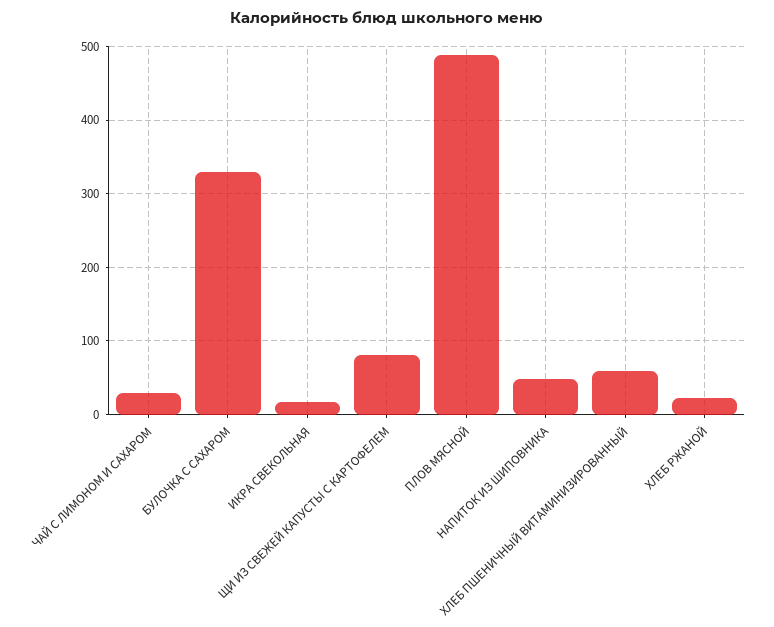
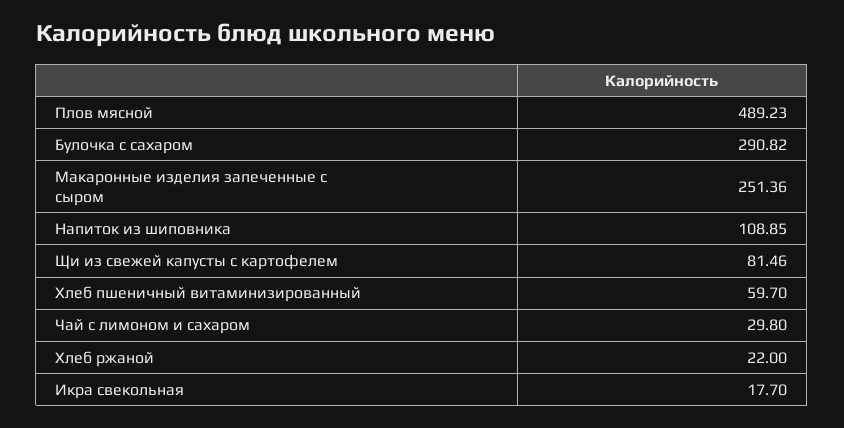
БУЛОЧКА С САХАРОМ: 330 -> 290.82
НАПИТОК ИЗ ШИПОВНИКА: 50 -> 108.85
Макаронные изделия запеченные с сыром: none -> 251.36

